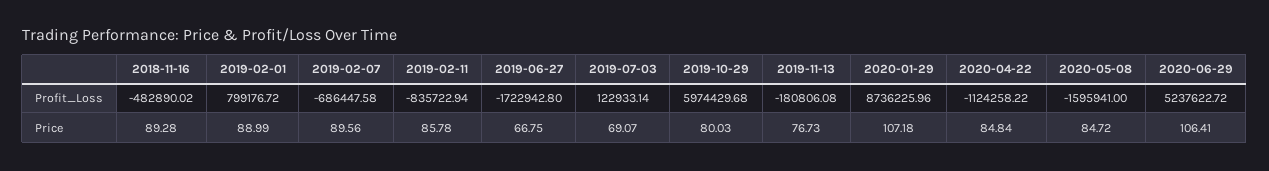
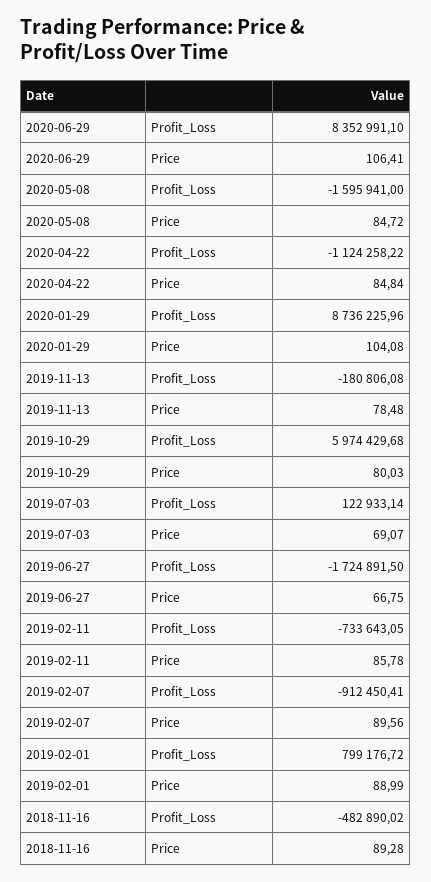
2019-02-07, Profit_Loss: -686447.58 -> -912450.41
2019-02-11, Profit_Loss: -835722.94 -> -733643.05
2019-06-27, Profit_Loss: -1722942.8 -> -1724891.5
2020-06-29, Profit_Loss: 5237622.72 -> 8352991.1
2019-11-13, Price: 76.73 -> 78.48
2020-01-29, Price: 107.18 -> 104.08

